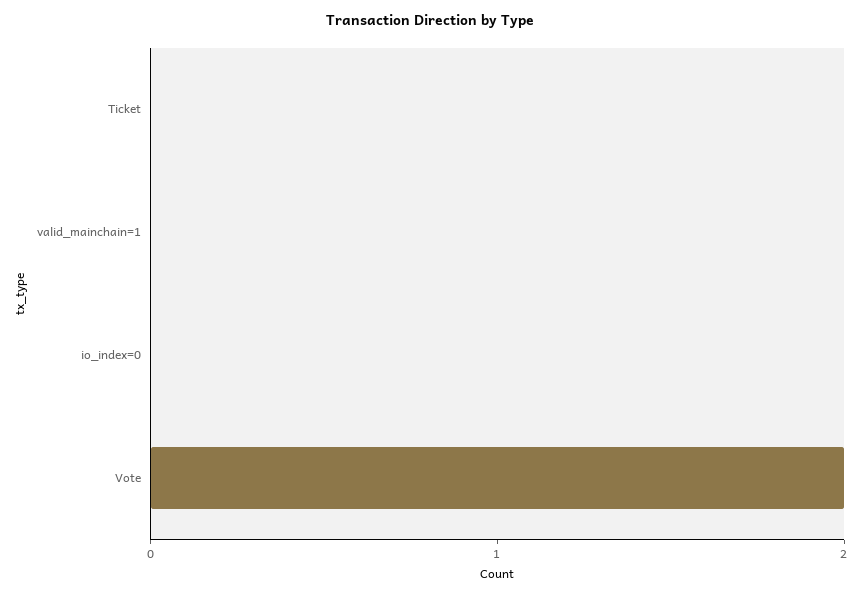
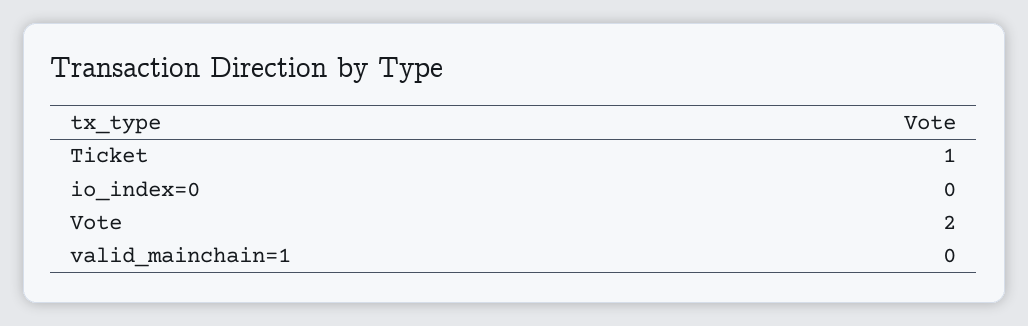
Ticket: 0 -> 1

